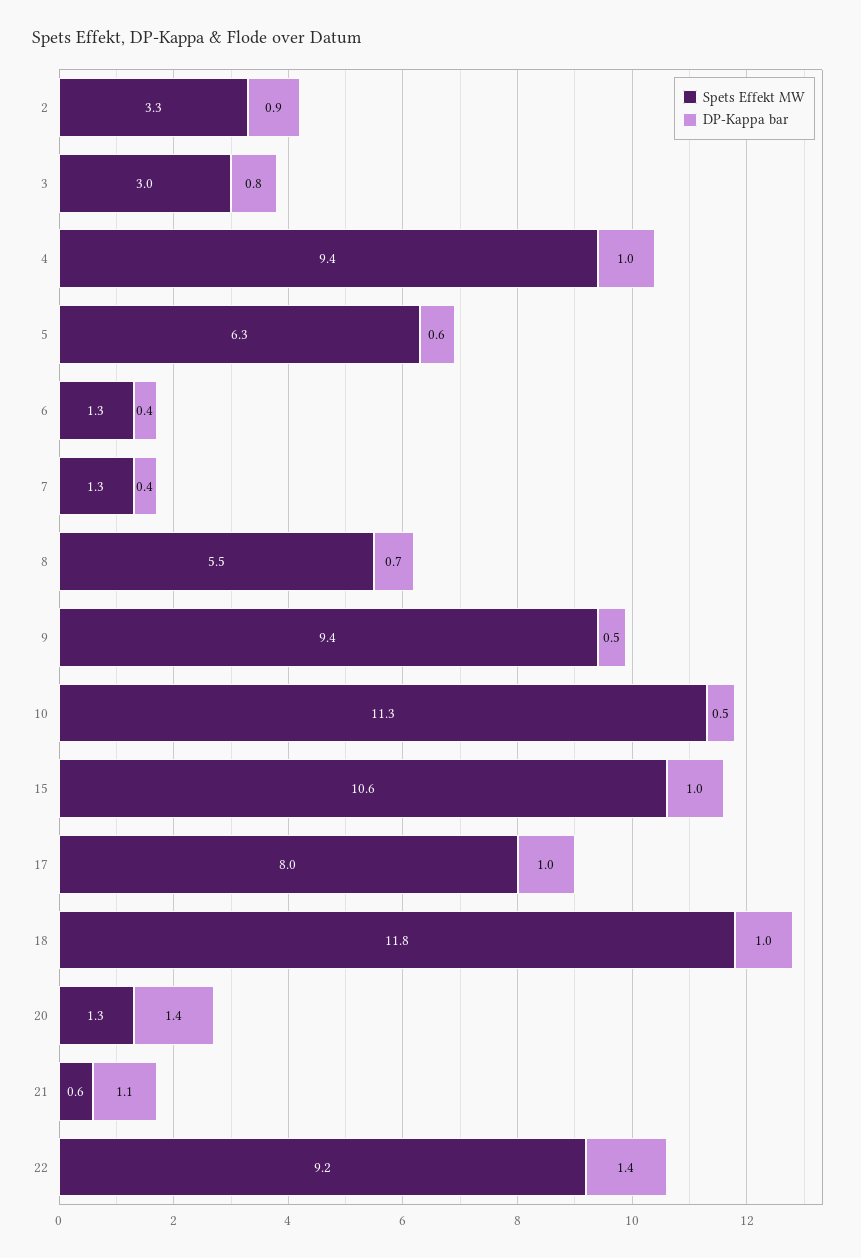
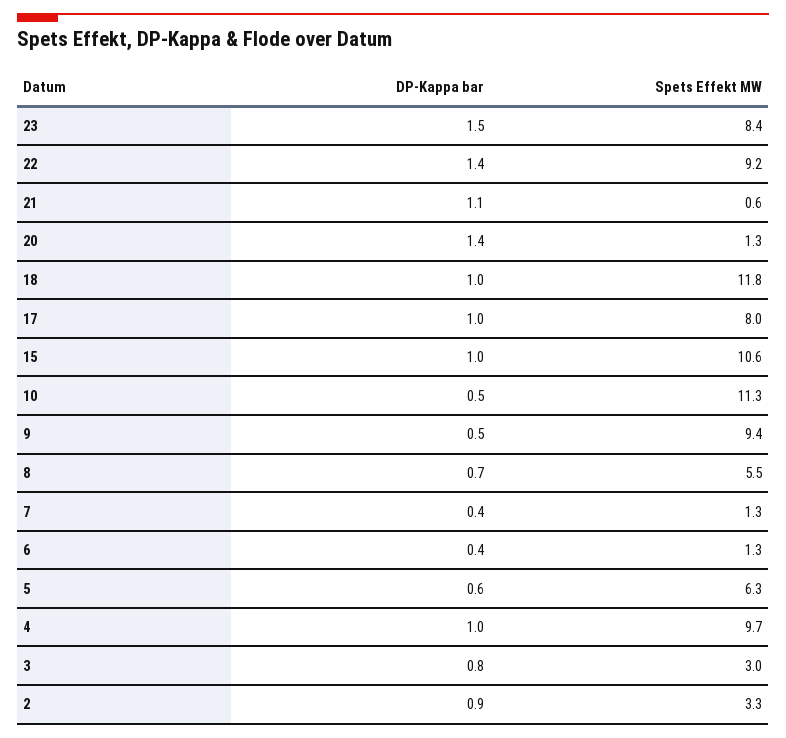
Spets Effekt MW, 4: 9.4 -> 9.7
DP-Kappa bar, 23: none -> 1.5
Spets Effekt MW, 23: none -> 8.4

